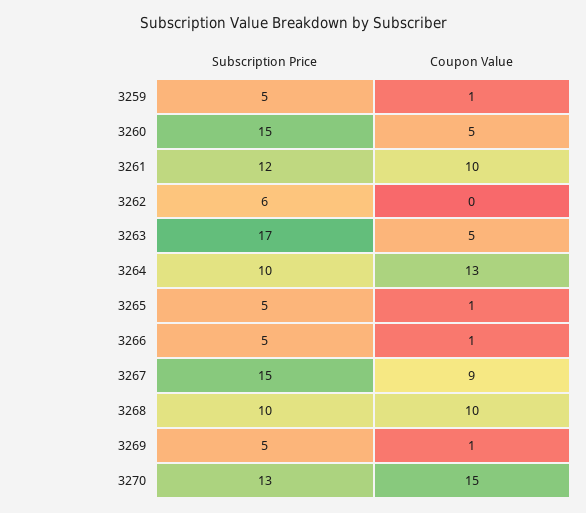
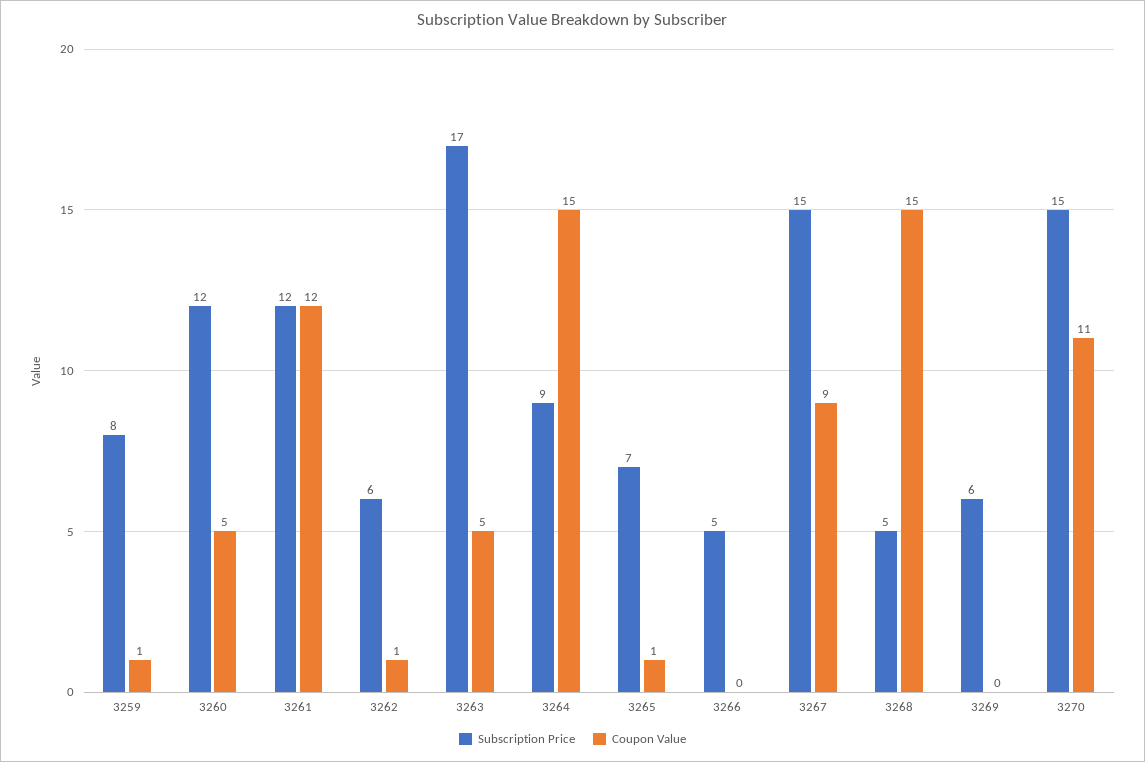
Subscription Price, 3259: 5 -> 8
Subscription Price, 3260: 15 -> 12
Coupon Value, 3261: 10 -> 12
Coupon Value, 3262: 0 -> 1
Subscription Price, 3264: 10 -> 9
Coupon Value, 3264: 13 -> 15
Subscription Price, 3265: 5 -> 7
Coupon Value, 3266: 1 -> 0
Subscription Price, 3268: 10 -> 5
Coupon Value, 3268: 10 -> 15
Subscription Price, 3269: 5 -> 6
Coupon Value, 3269: 1 -> 0
Subscription Price, 3270: 13 -> 15
Coupon Value, 3270: 15 -> 11

